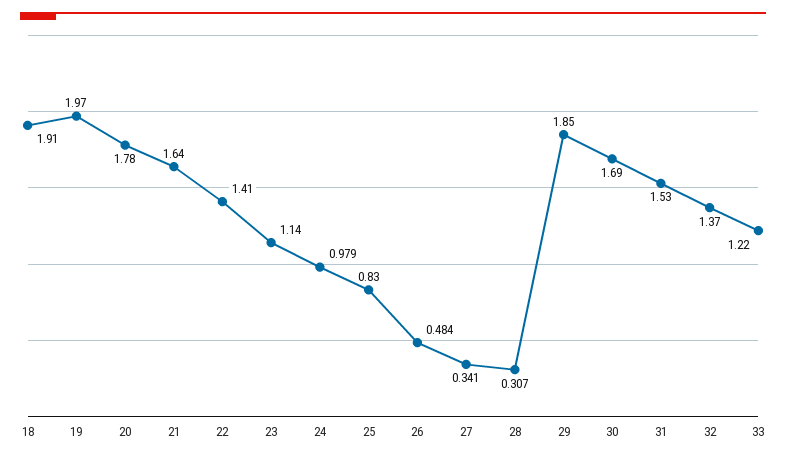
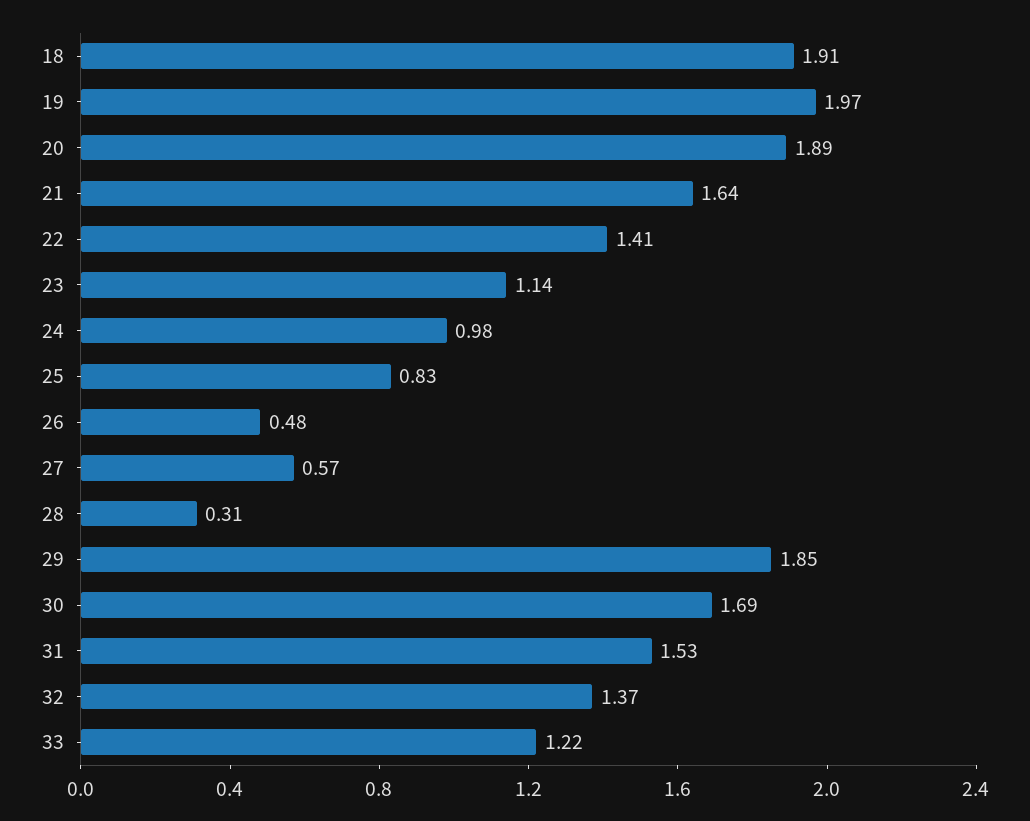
20: 1.78 -> 1.89
27: 0.341 -> 0.57

